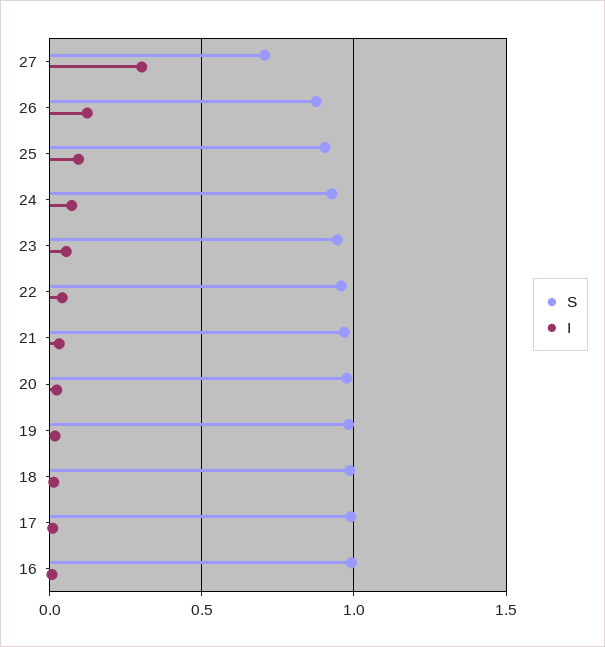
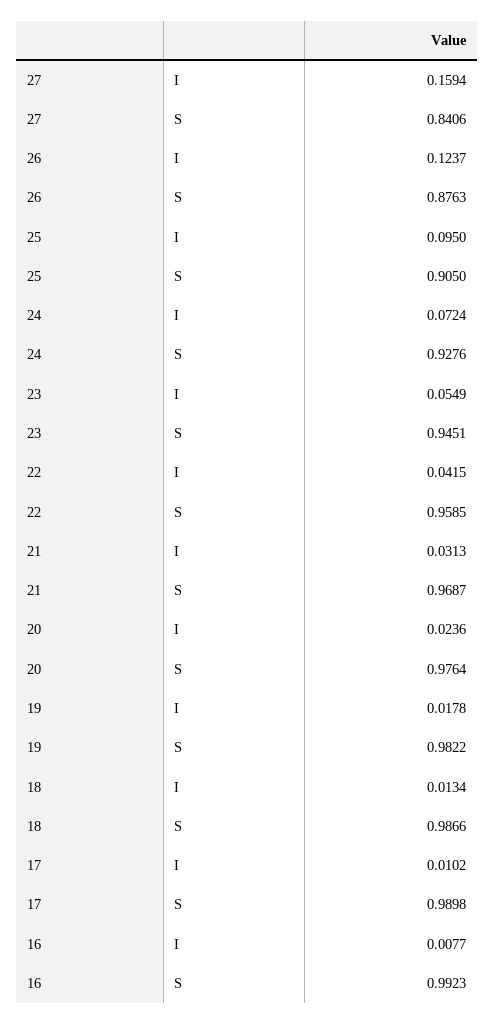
S, 27: 0.7 -> 0.8406
I, 27: 0.3 -> 0.1594

